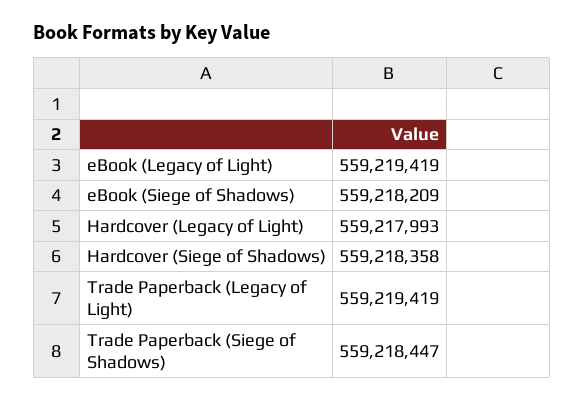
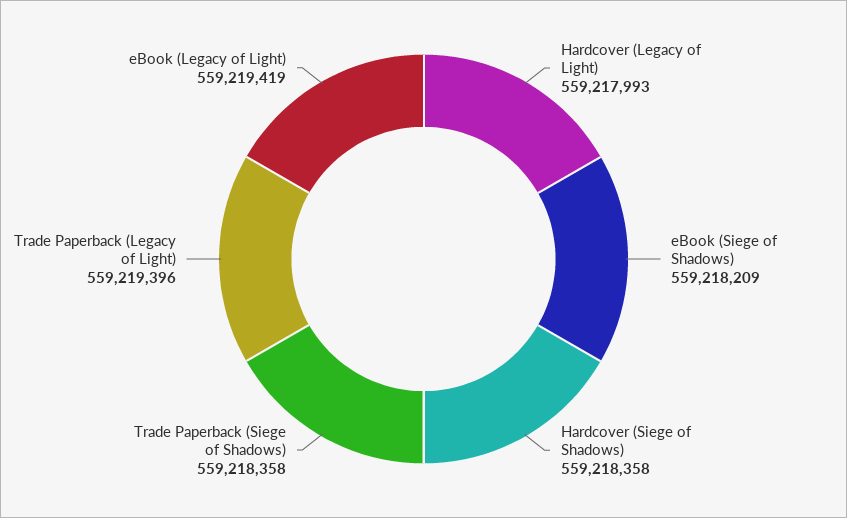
Trade Paperback (Legacy of Light): 559219419 -> 559219396
Trade Paperback (Siege of Shadows): 559218447 -> 559218358

